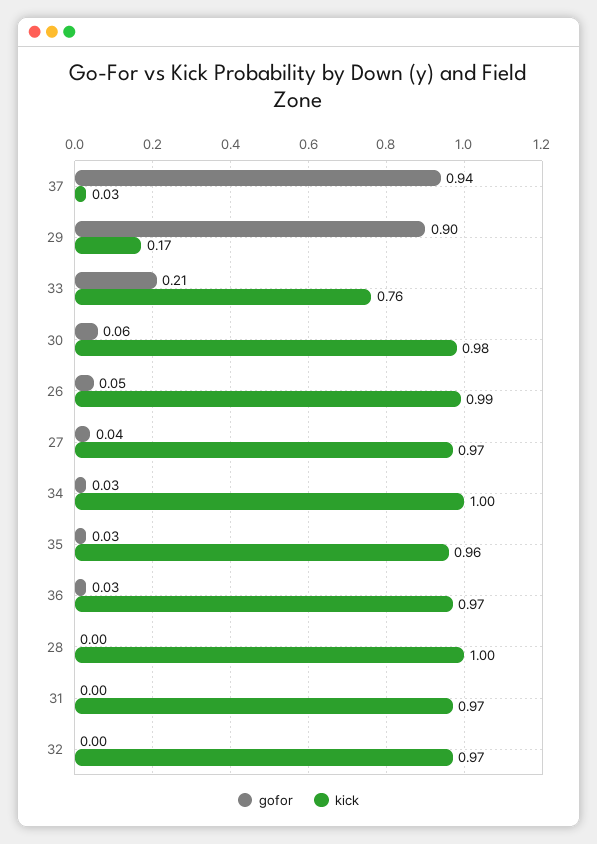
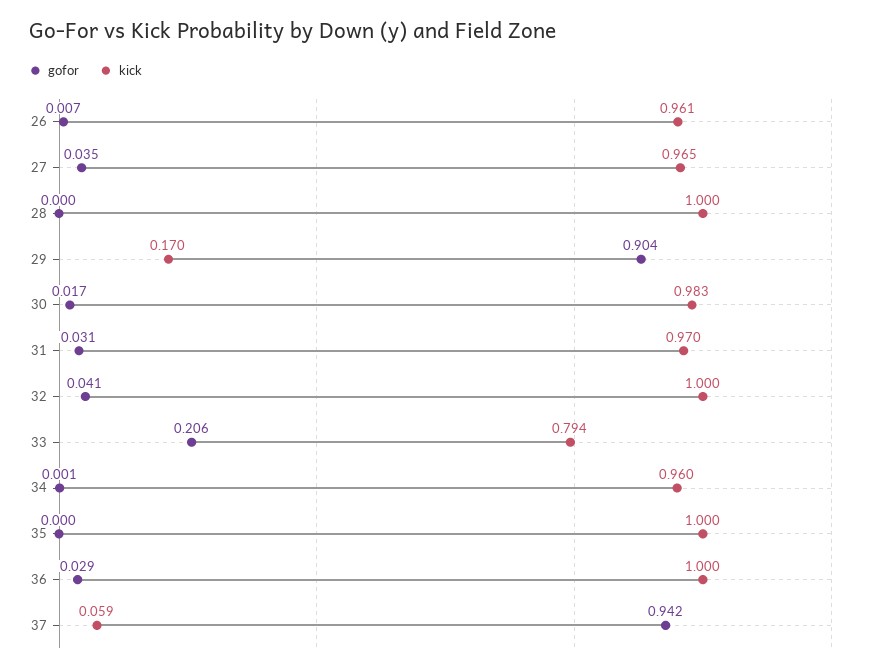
kick, 37: 0.03 -> 0.059
kick, 33: 0.76 -> 0.794
gofor, 30: 0.06 -> 0.017
gofor, 26: 0.05 -> 0.007
kick, 26: 0.99 -> 0.961
gofor, 34: 0.03 -> 0.001
kick, 34: 1 -> 0.96
gofor, 35: 0.03 -> 0
kick, 35: 0.96 -> 1
kick, 36: 0.97 -> 1
gofor, 31: 0 -> 0.031
gofor, 32: 0 -> 0.041
kick, 32: 0.97 -> 1

